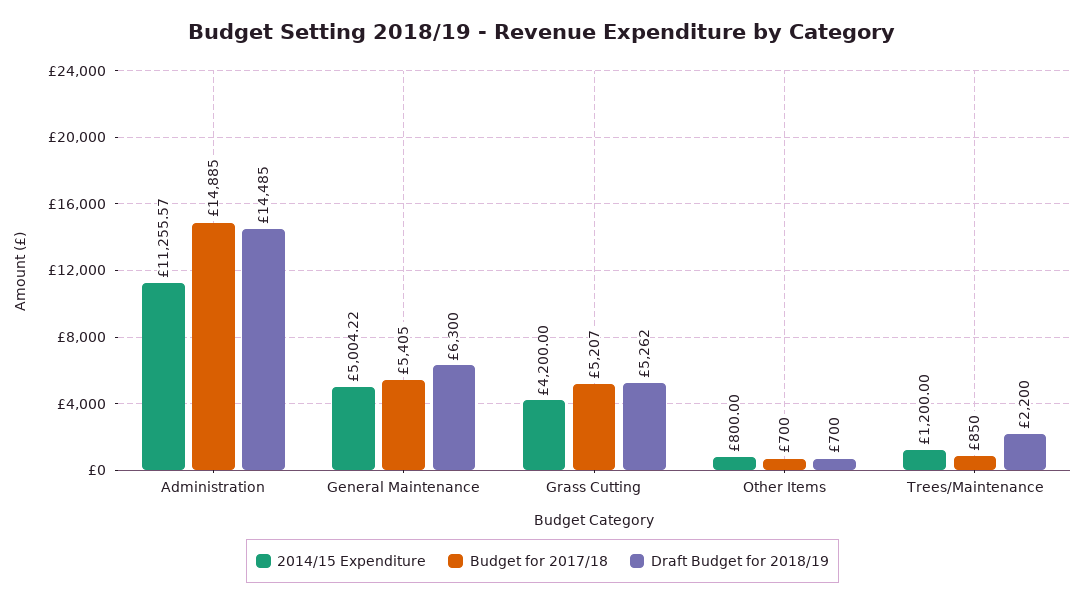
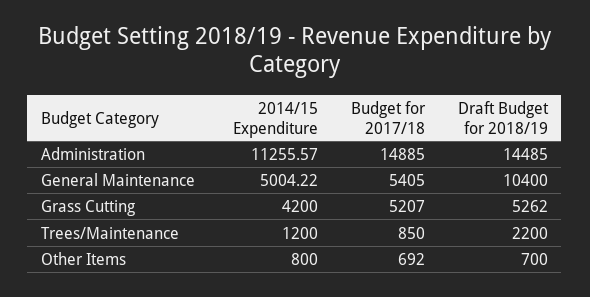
Draft Budget for 2018/19, General Maintenance: 6300 -> 10400
Budget for 2017/18, Other Items: 700 -> 692

